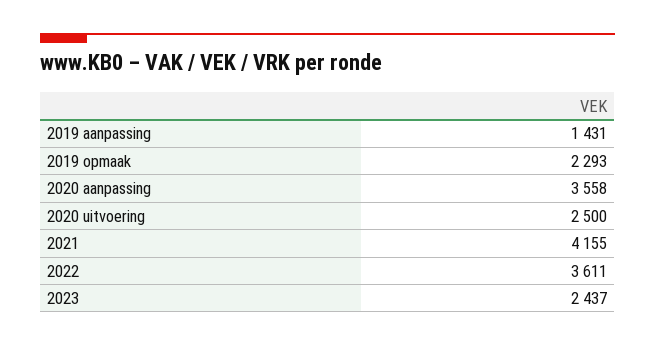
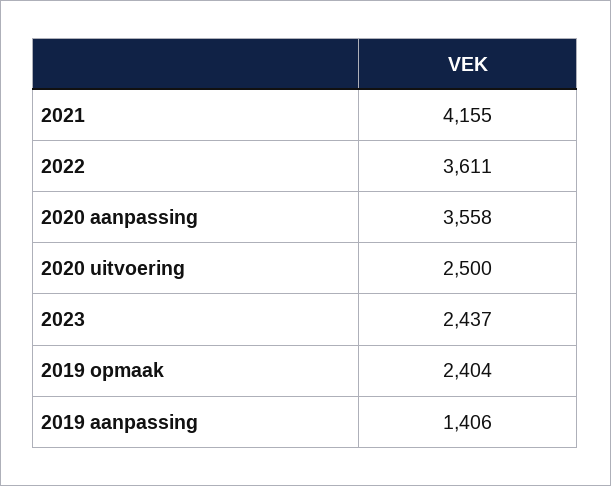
2019 aanpassing: 1431 -> 1406
2019 opmaak: 2293 -> 2404

